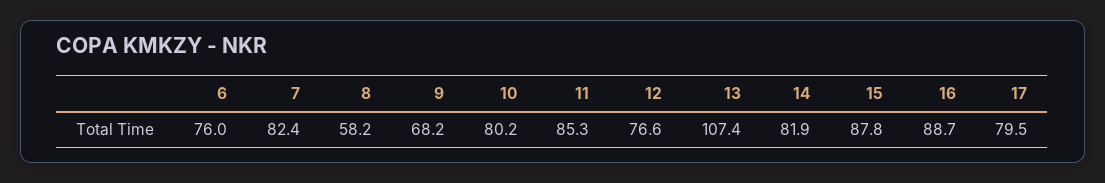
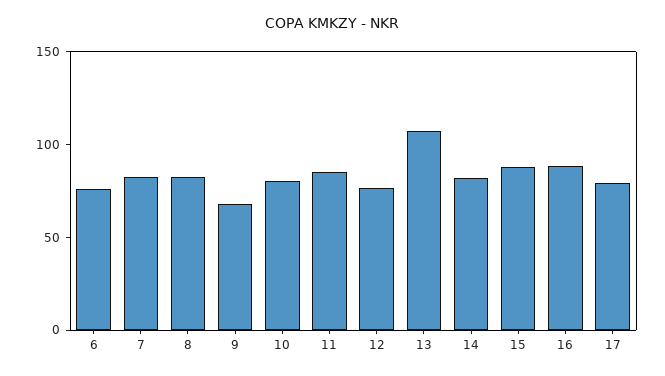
8: 58.2 -> 80

